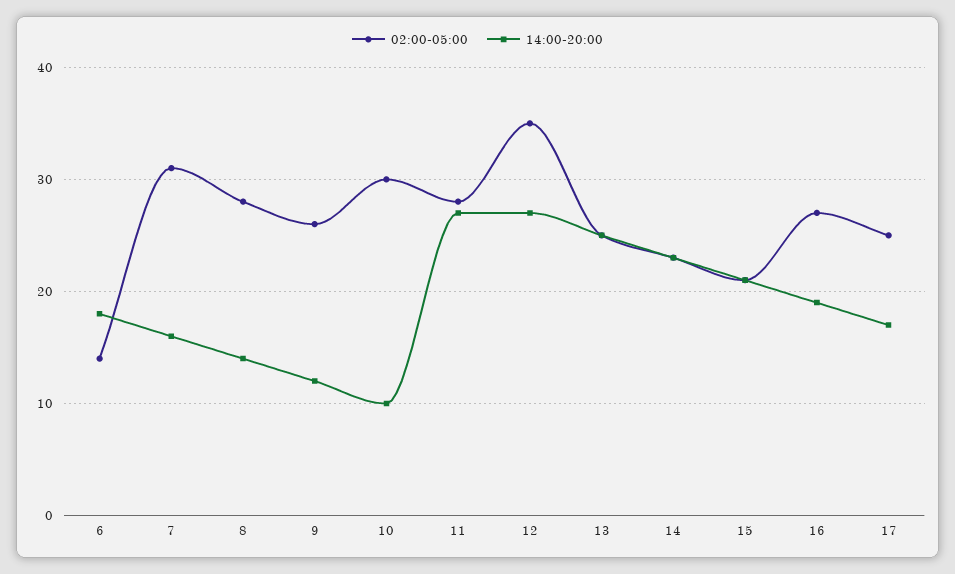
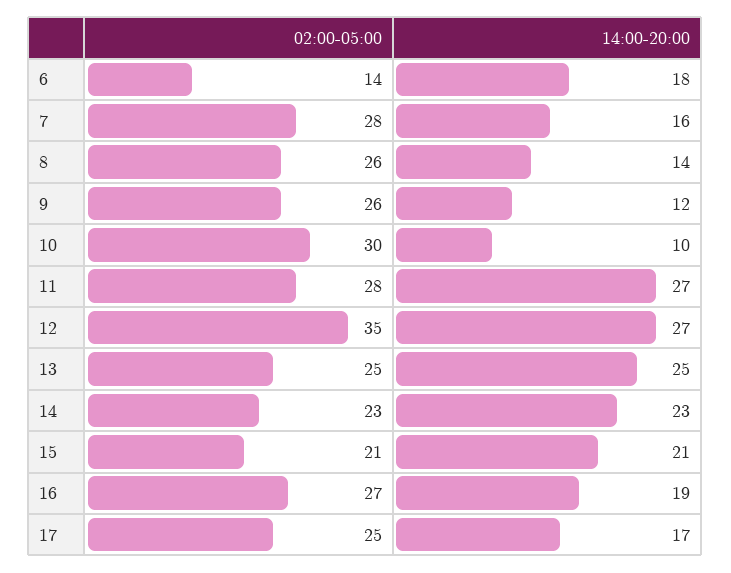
02:00-05:00, 7: 31 -> 28
02:00-05:00, 8: 28 -> 26

